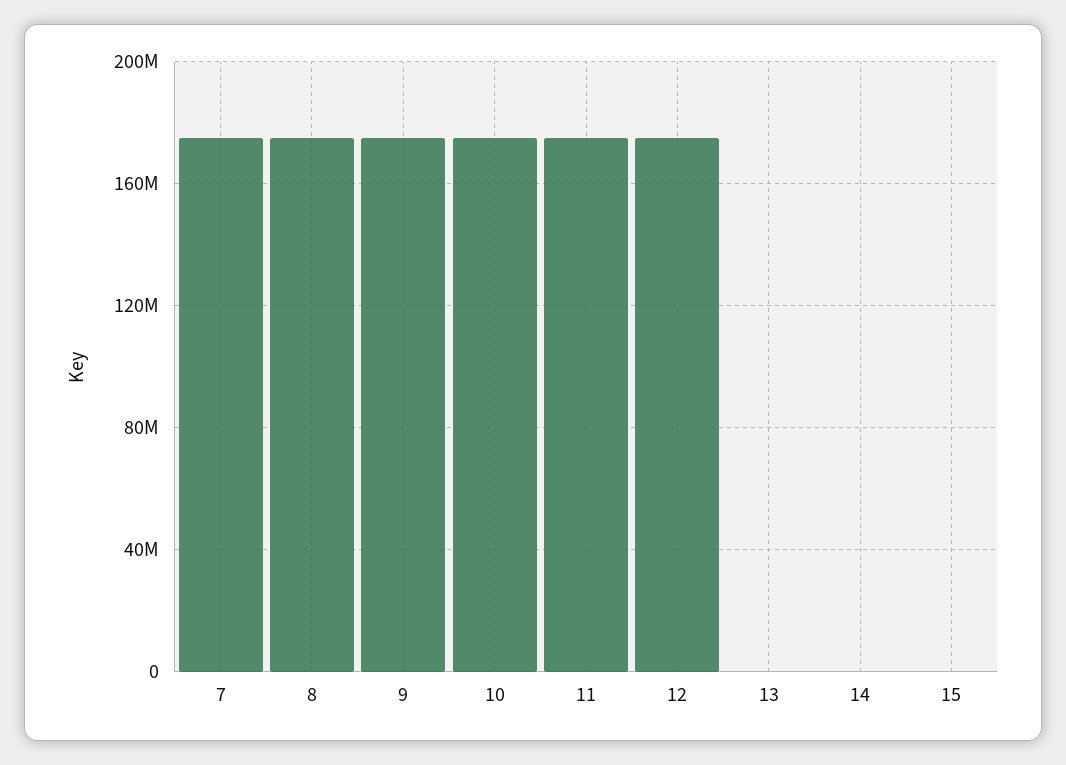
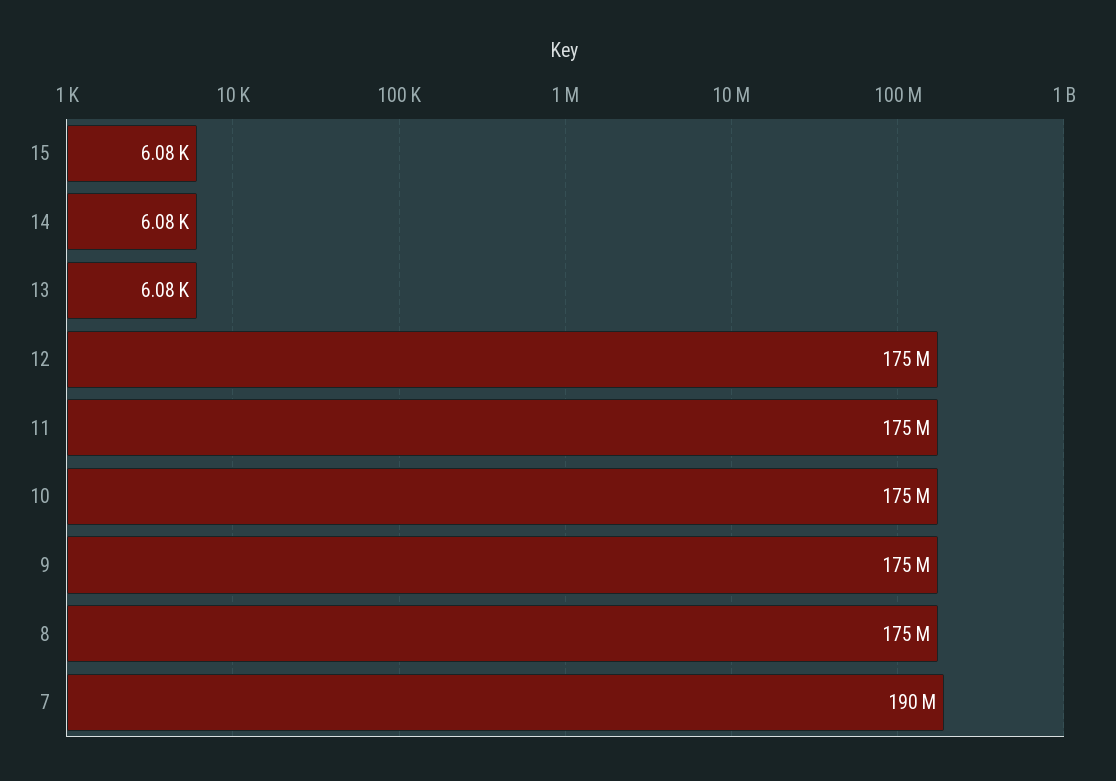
7: 175000000 -> 190000000

